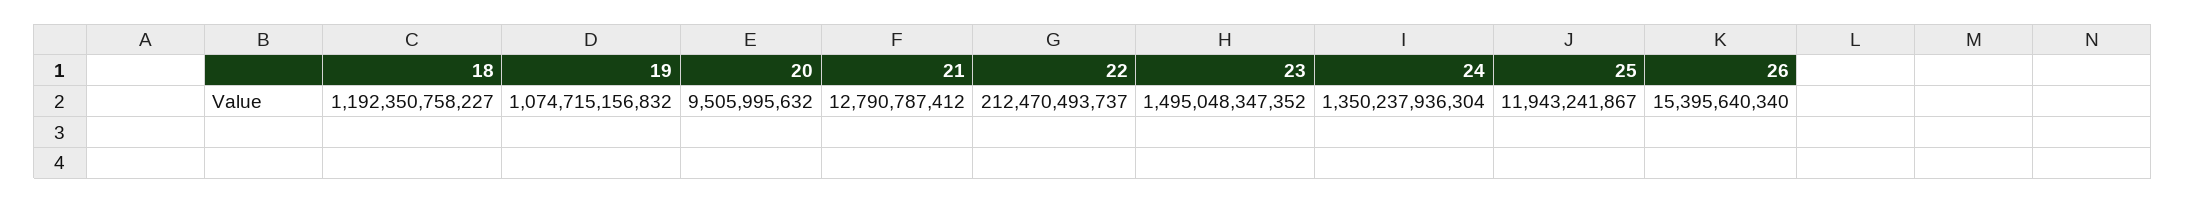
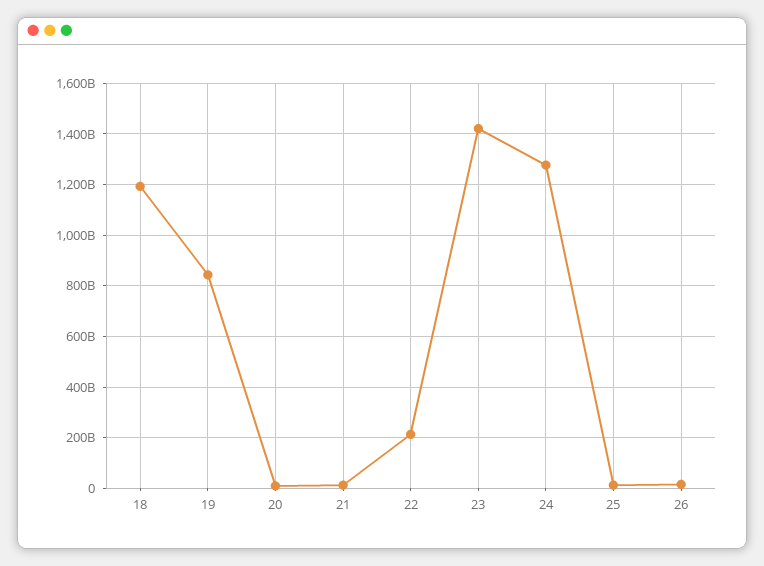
19: 1074715156832 -> 850000000000
23: 1495048347352 -> 1425000000000
24: 1350237936304 -> 1275000000000

